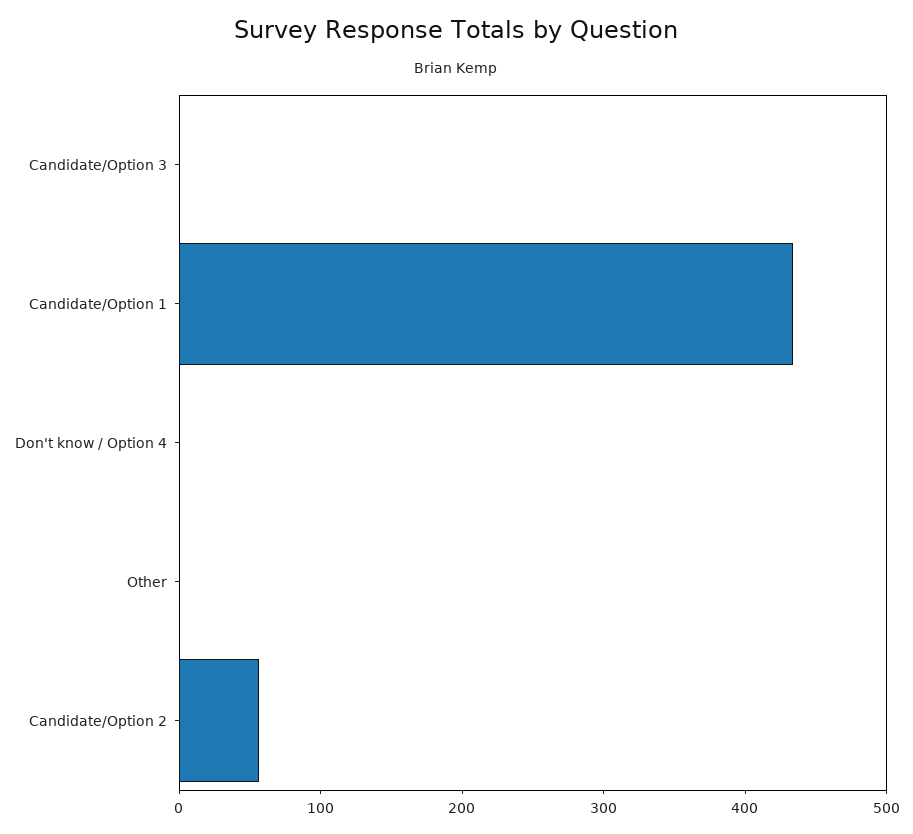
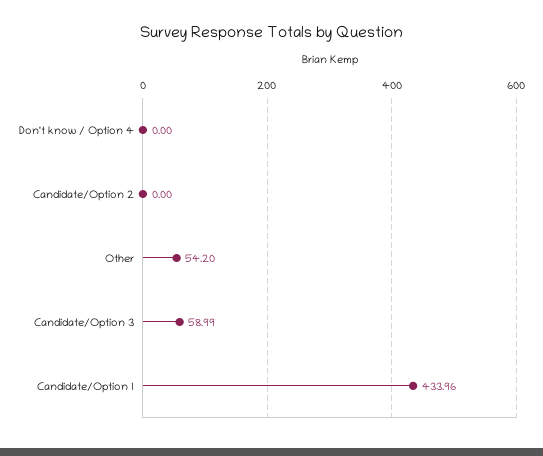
Candidate/Option 3: 0 -> 58.99
Other: 0 -> 54.2
Candidate/Option 2: 60 -> 0

